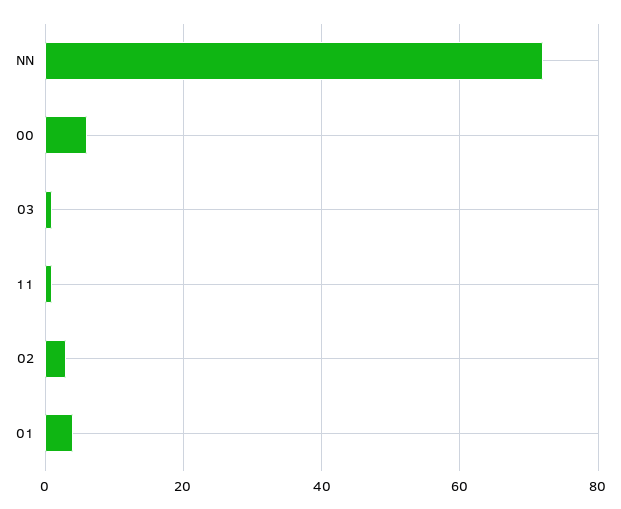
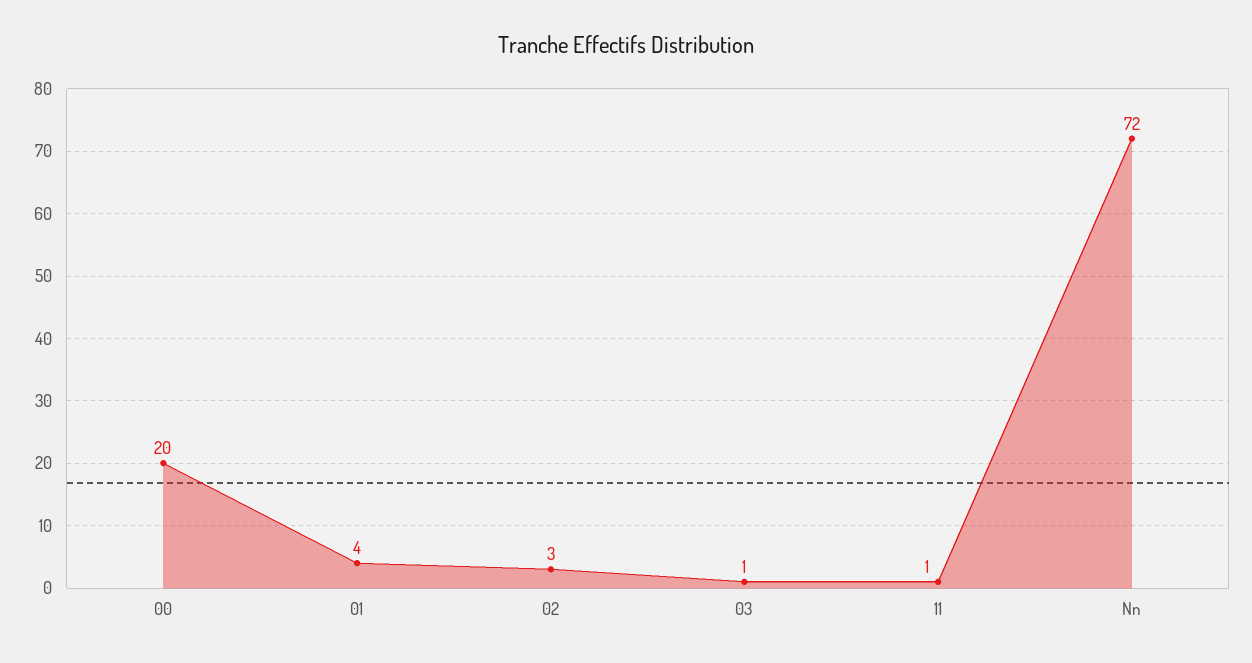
00: 5 -> 20

